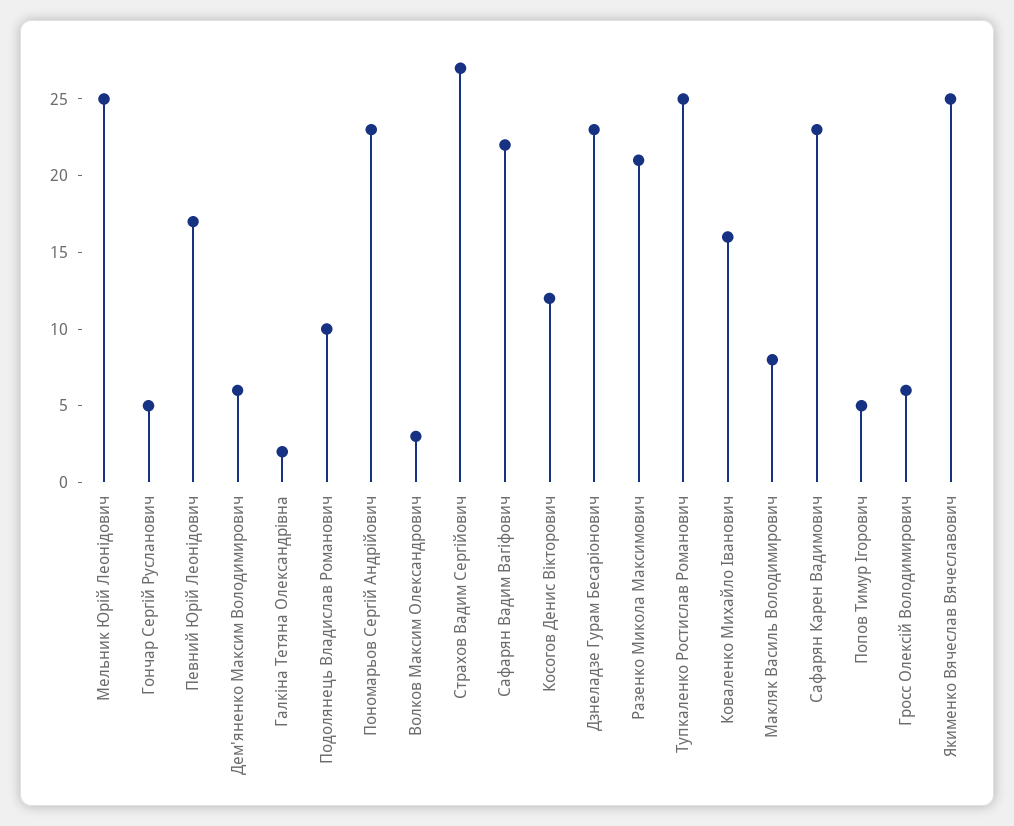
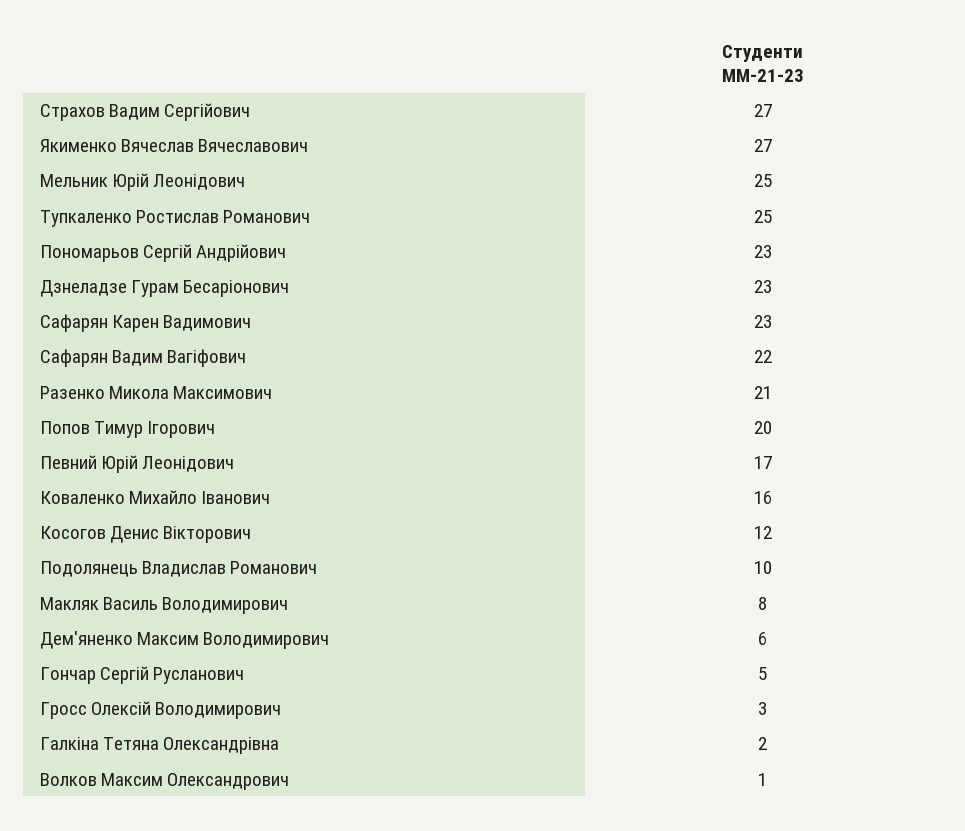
Волков Максим Олександрович: 3 -> 1
Попов Тимур Ігорович: 5 -> 20
Гросс Олексій Володимирович: 6 -> 3
Якименко Вячеслав Вячеславович: 25 -> 27

